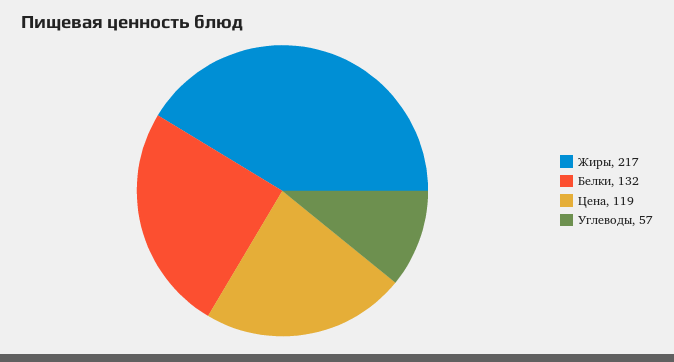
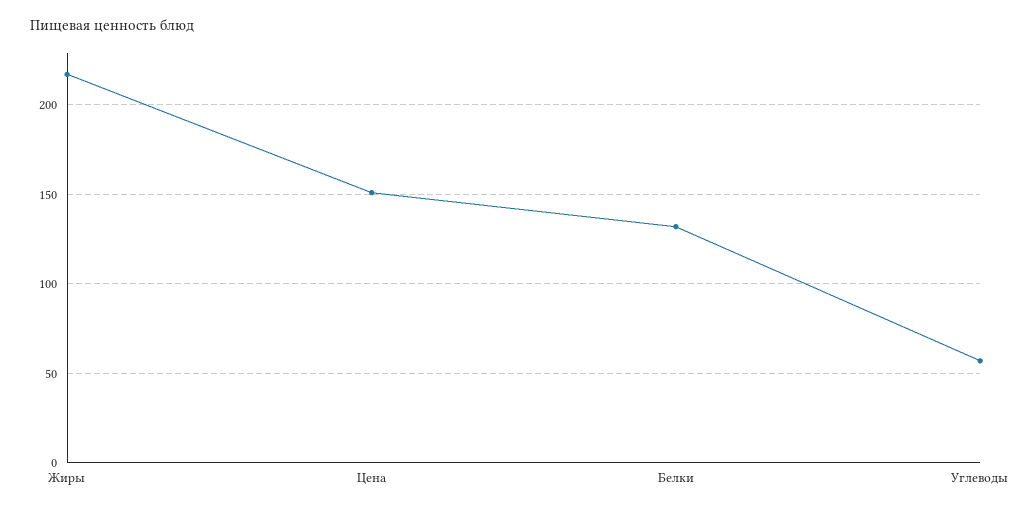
Цена: 119 -> 150

